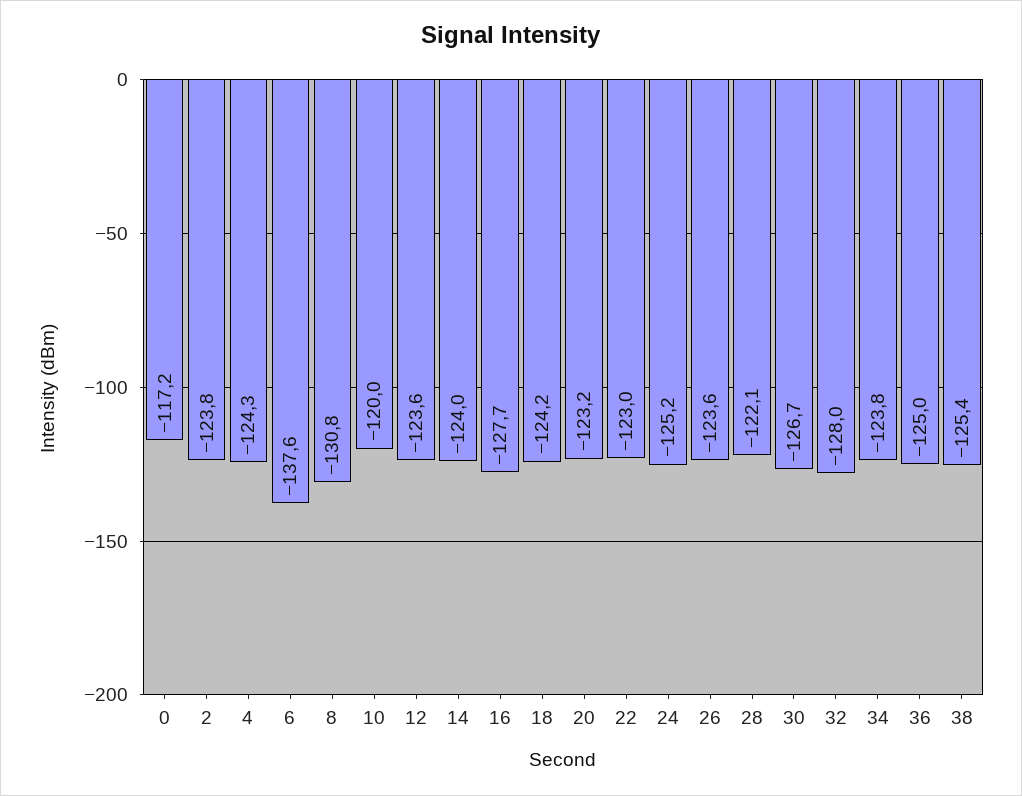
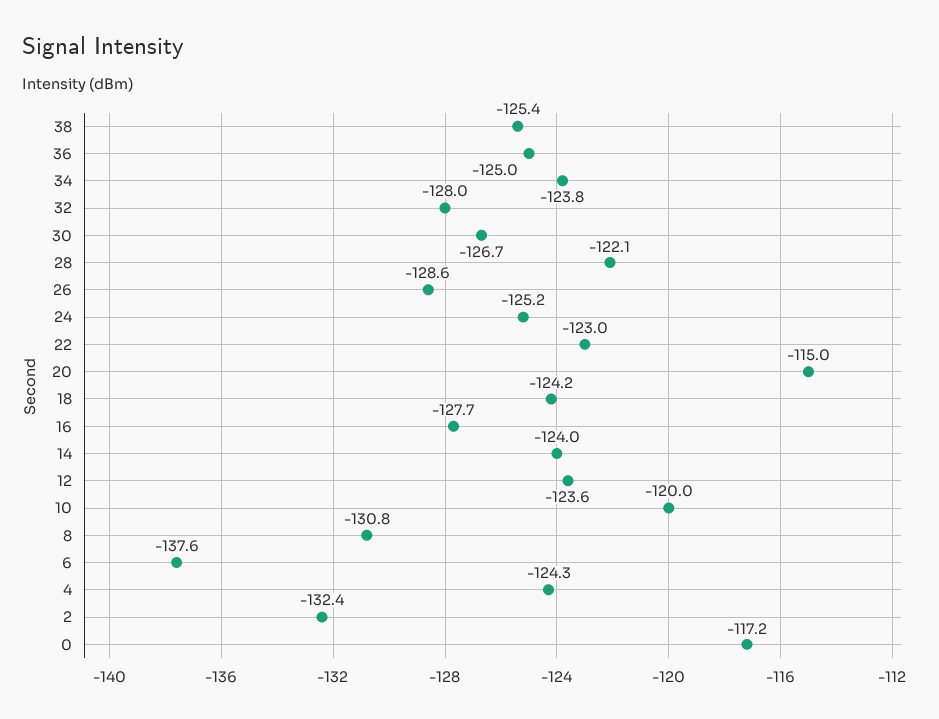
2: -123.8 -> -132.4
20: -123.2 -> -115
26: -123.6 -> -128.6

